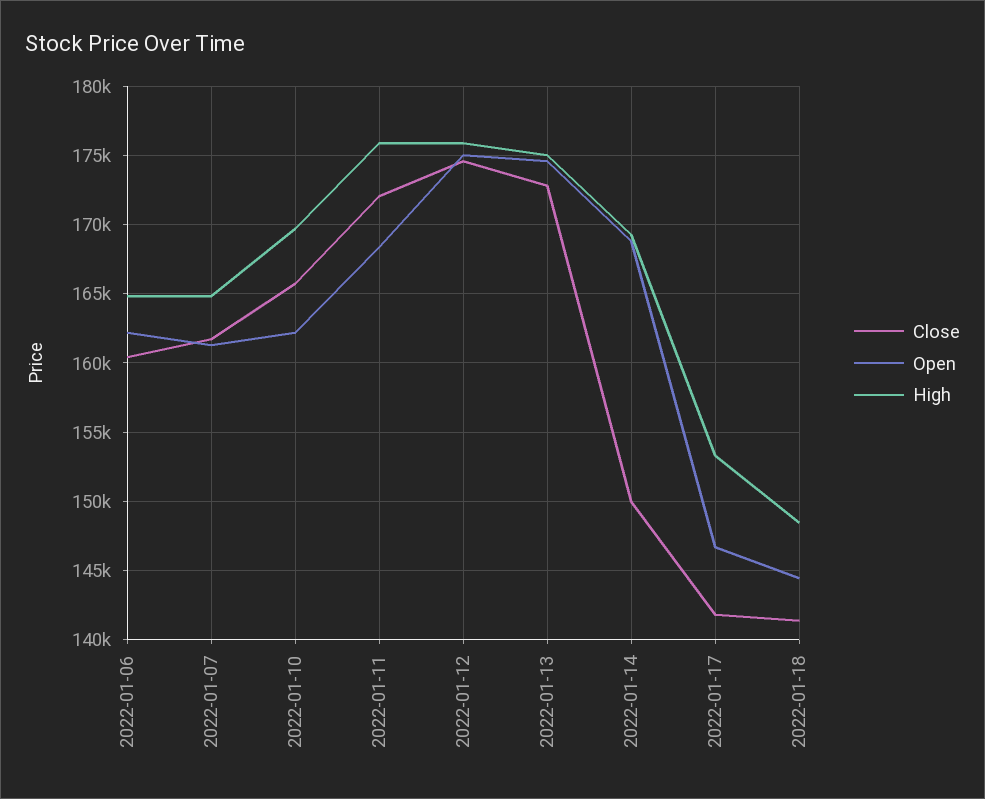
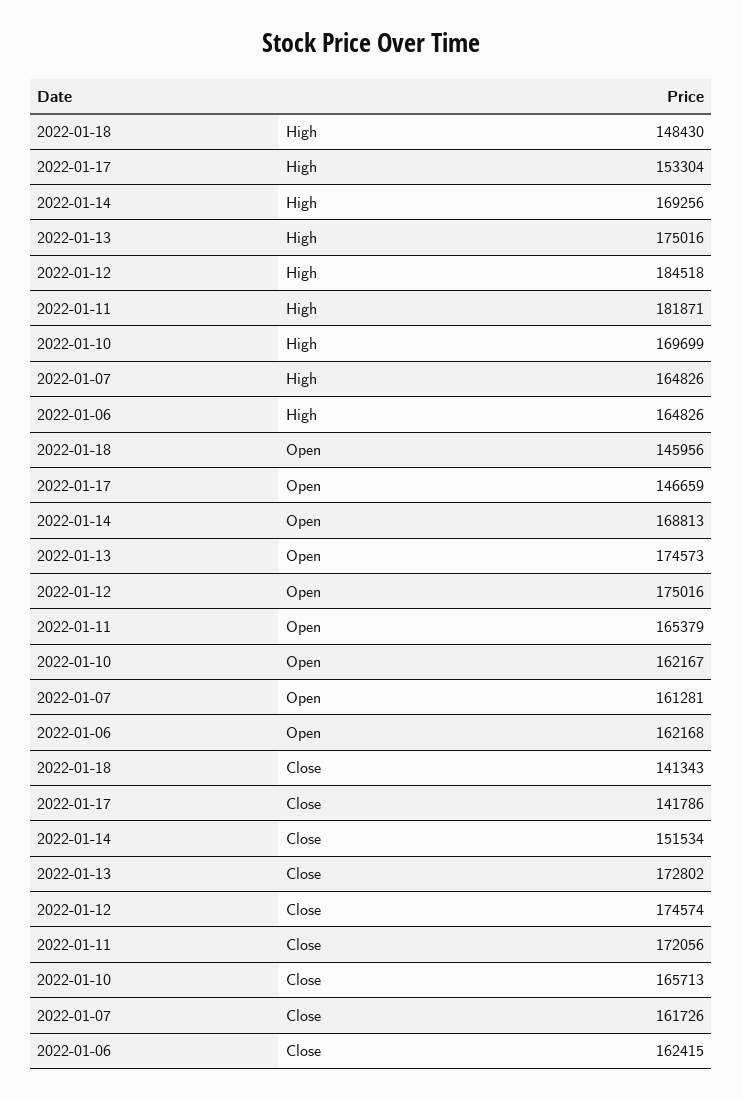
Close, 2022-01-06: 160500 -> 162415
Open, 2022-01-11: 168500 -> 165379
High, 2022-01-11: 176000 -> 181871
High, 2022-01-12: 176000 -> 184518
Close, 2022-01-14: 150000 -> 151534
Open, 2022-01-18: 144500 -> 145956

